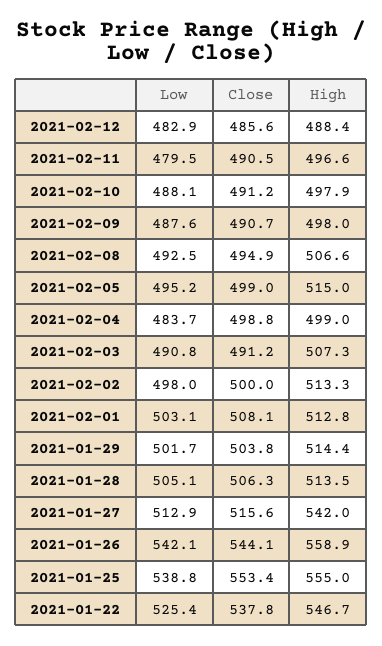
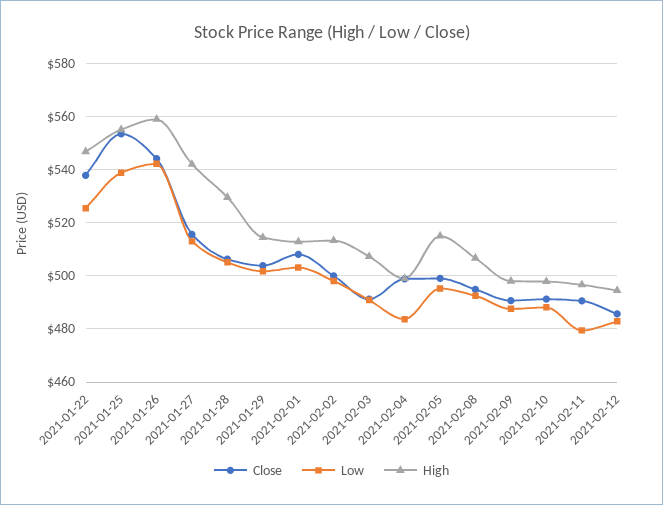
High, 2021-02-12: 488.4 -> 495
High, 2021-01-28: 513.5 -> 530

